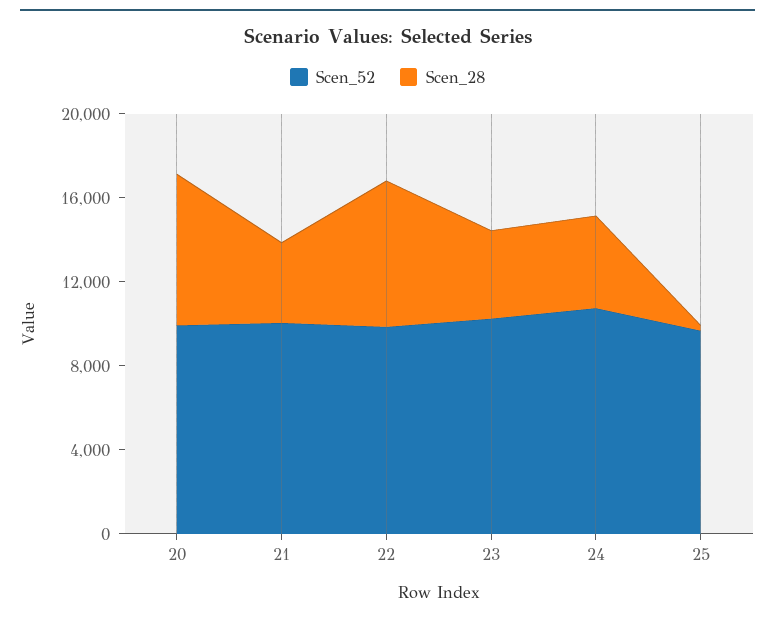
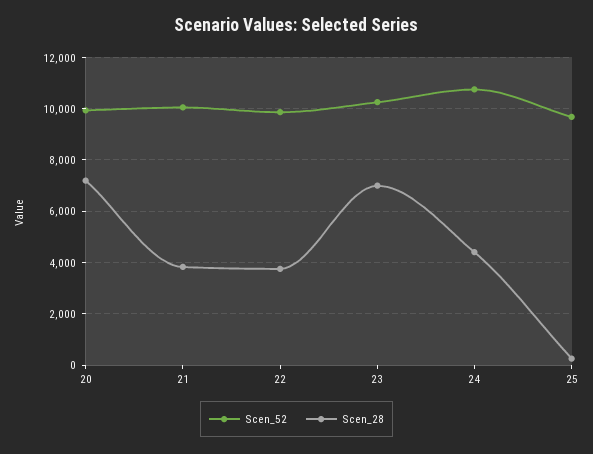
Scen_28, 22: 7000 -> 3750
Scen_28, 23: 4000 -> 7000

